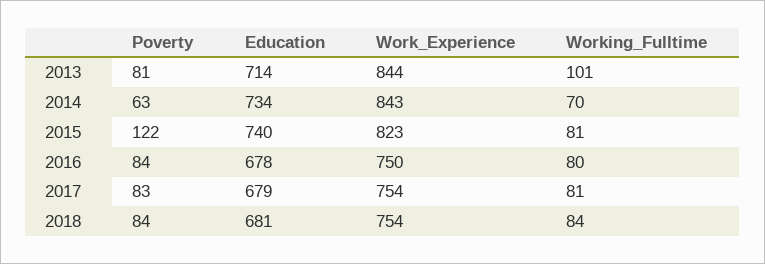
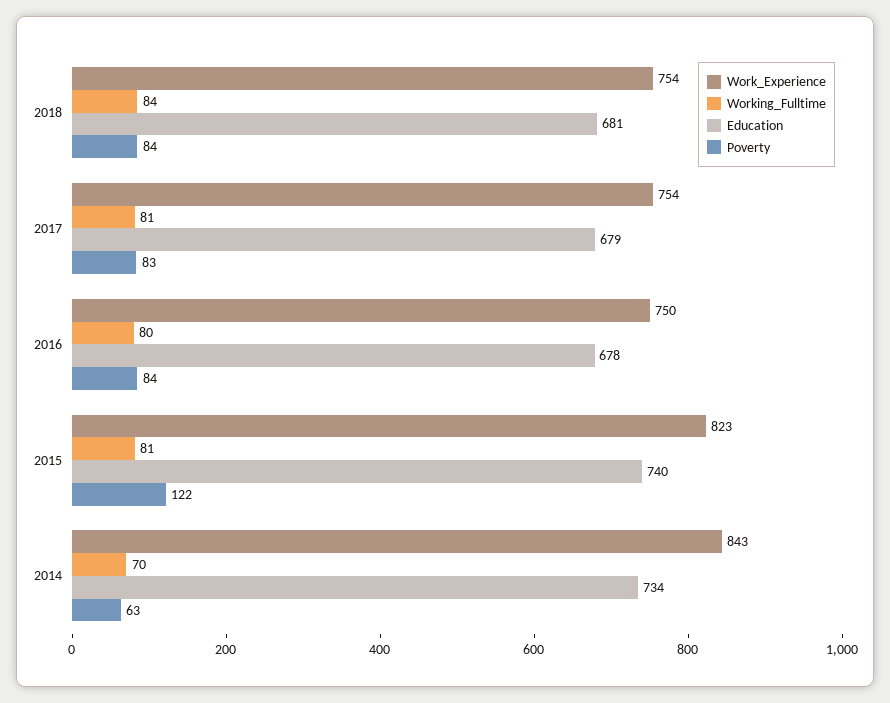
Poverty, 2013: 81 -> none
Education, 2013: 714 -> none
Work_Experience, 2013: 844 -> none
Working_Fulltime, 2013: 101 -> none

